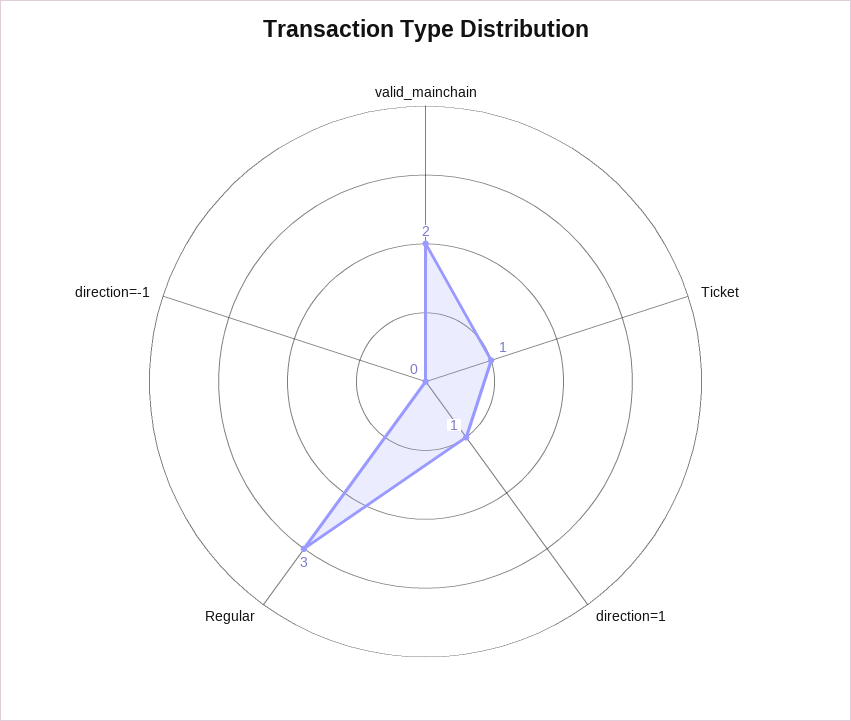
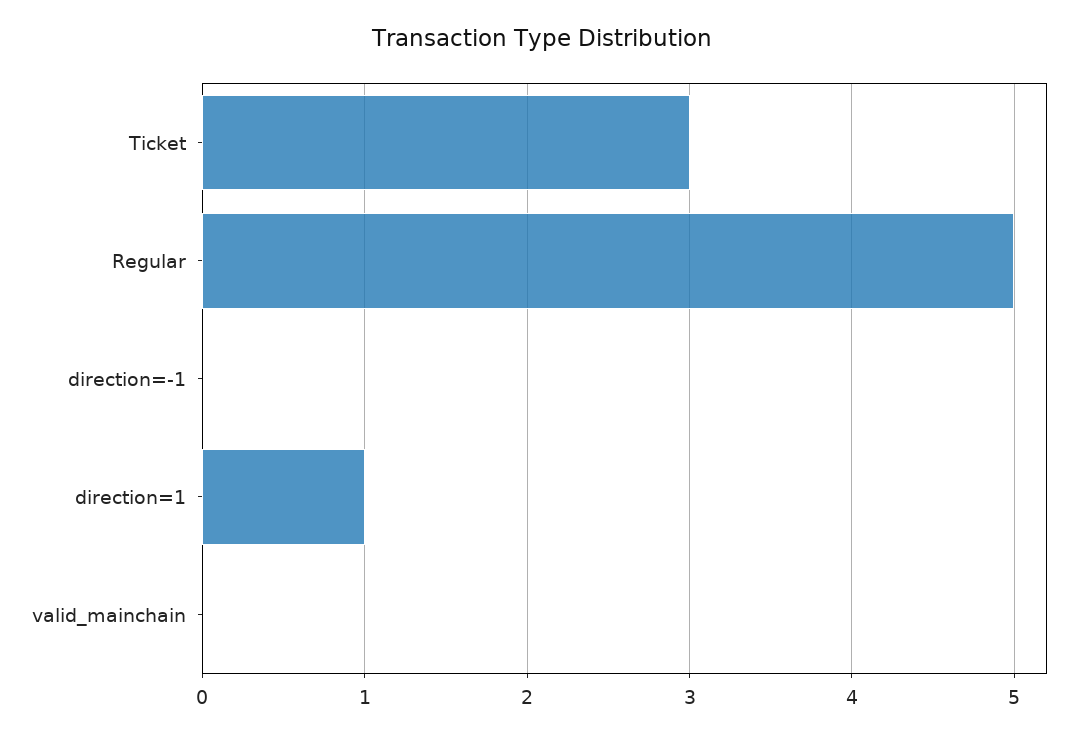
valid_mainchain: 2 -> 0
Ticket: 1 -> 3
Regular: 3 -> 5

